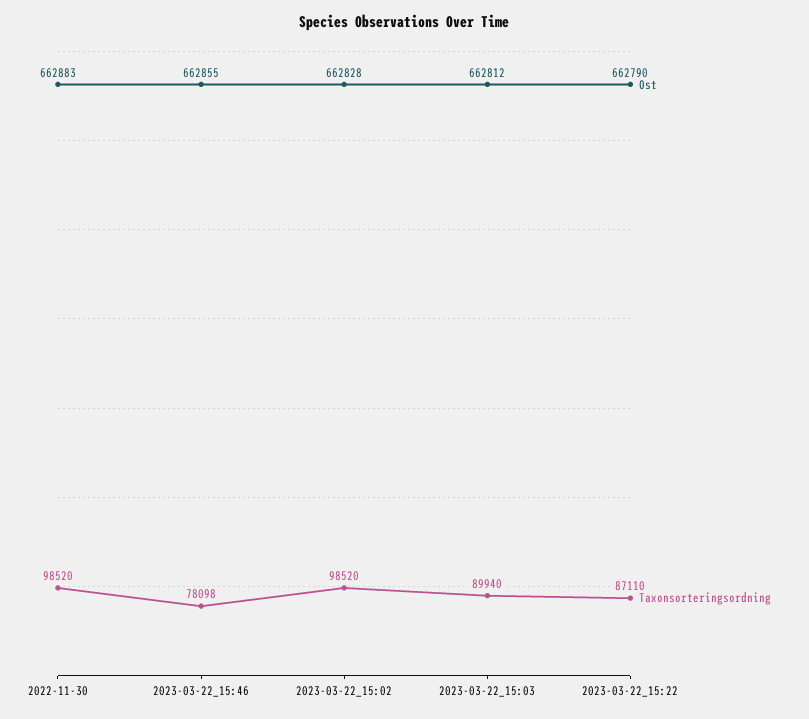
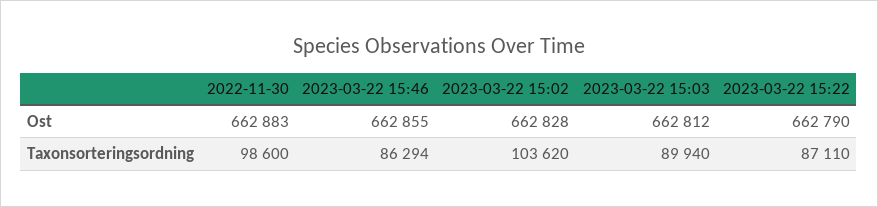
Taxonsorteringsordning, 2022-11-30: 98520 -> 98600
Taxonsorteringsordning, 2023-03-22_15:46: 78098 -> 86294
Taxonsorteringsordning, 2023-03-22_15:02: 98520 -> 103620

